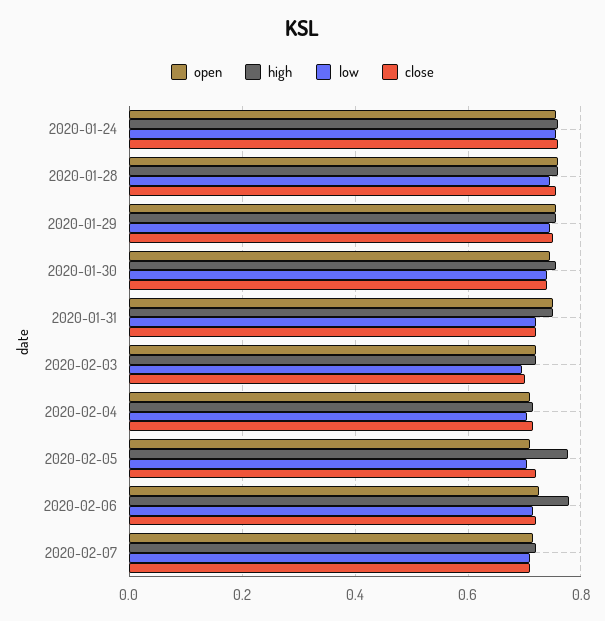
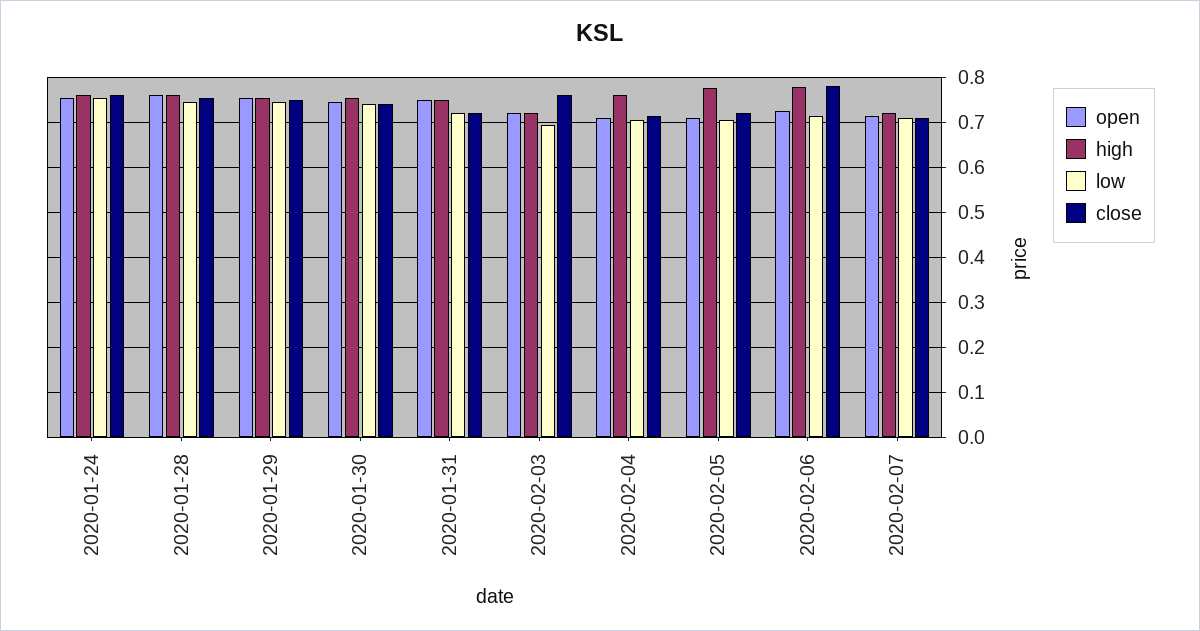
close, 2020-02-03: 0.7 -> 0.76
high, 2020-02-04: 0.72 -> 0.76
close, 2020-02-06: 0.72 -> 0.78

